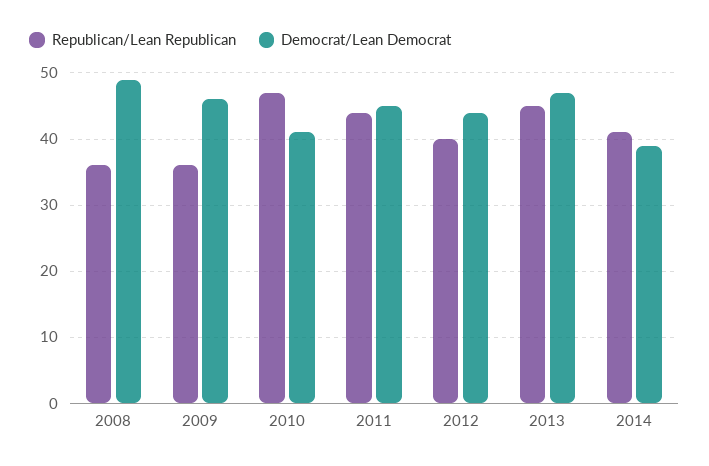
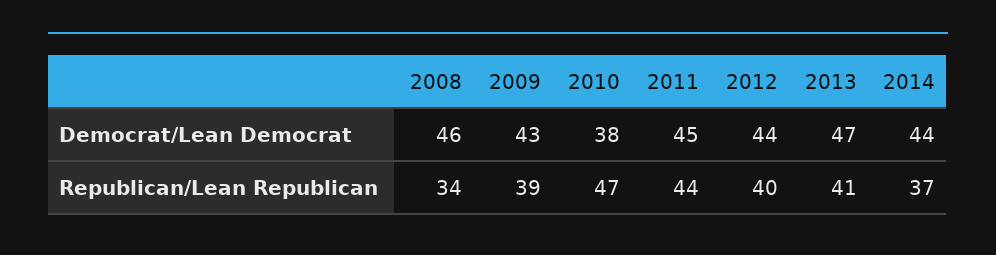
Republican/Lean Republican, 2008: 36 -> 34
Democrat/Lean Democrat, 2008: 49 -> 46
Republican/Lean Republican, 2009: 36 -> 39
Democrat/Lean Democrat, 2009: 46 -> 43
Democrat/Lean Democrat, 2010: 41 -> 38
Republican/Lean Republican, 2013: 45 -> 41
Republican/Lean Republican, 2014: 41 -> 37
Democrat/Lean Democrat, 2014: 39 -> 44

